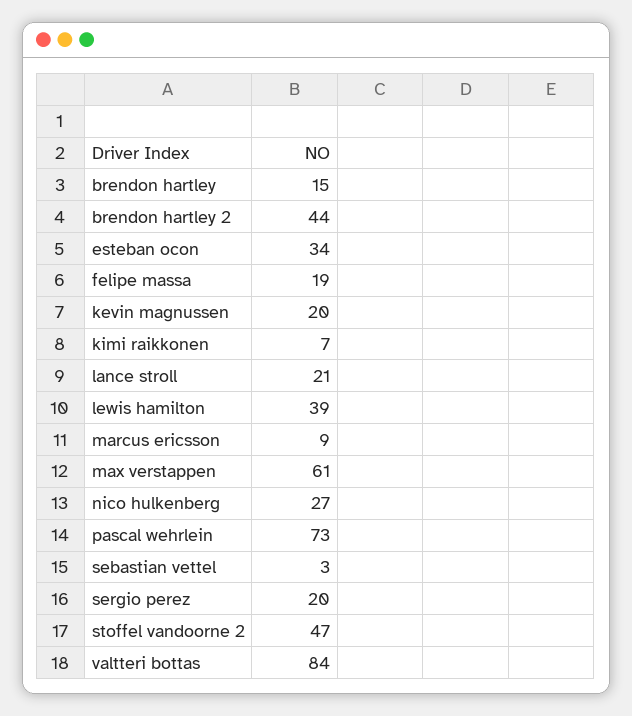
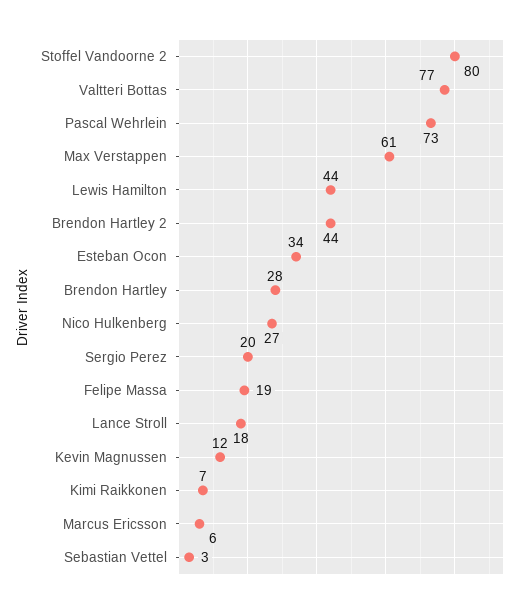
brendon hartley: 15 -> 28
kevin magnussen: 20 -> 12
lance stroll: 21 -> 18
lewis hamilton: 39 -> 44
marcus ericsson: 9 -> 6
stoffel vandoorne 2: 47 -> 80
valtteri bottas: 84 -> 77

